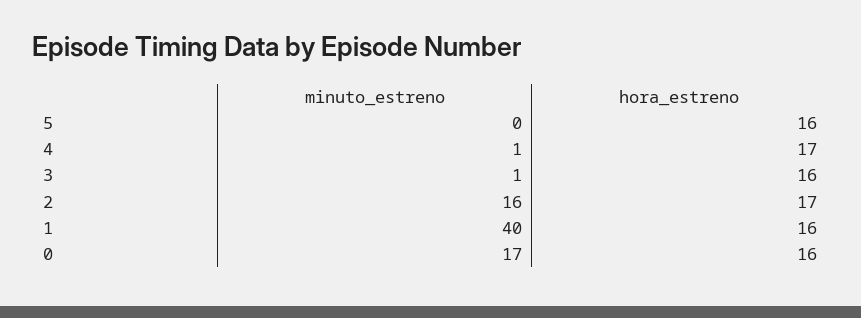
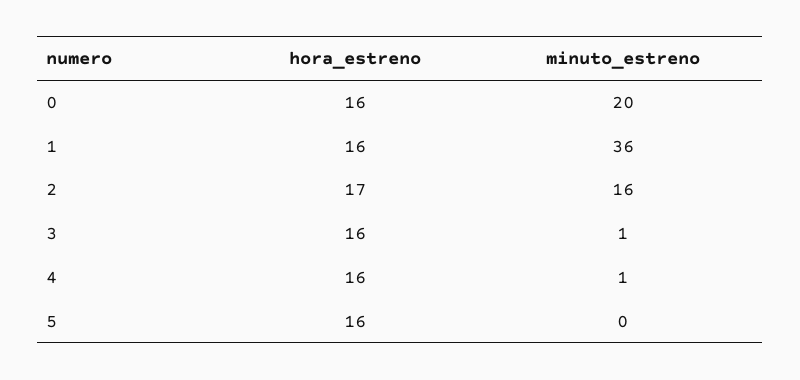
hora_estreno, 4: 17 -> 16
minuto_estreno, 1: 40 -> 36
minuto_estreno, 0: 17 -> 20

